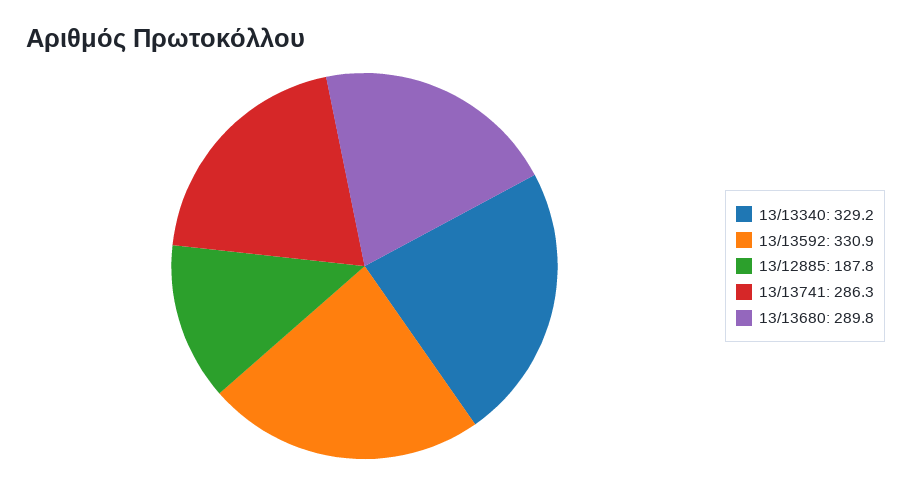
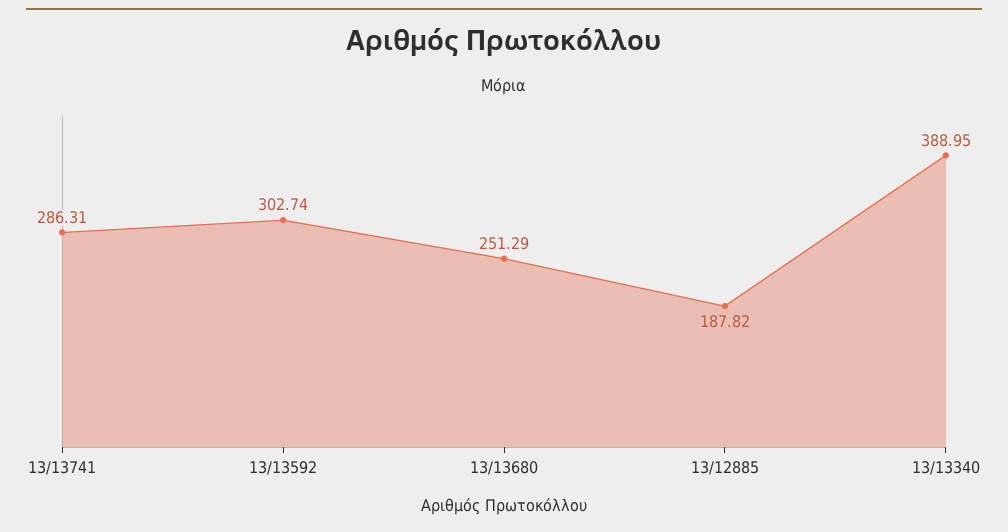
13/13340: 329.2 -> 388.95
13/13592: 330.9 -> 302.74
13/13680: 289.8 -> 251.29

